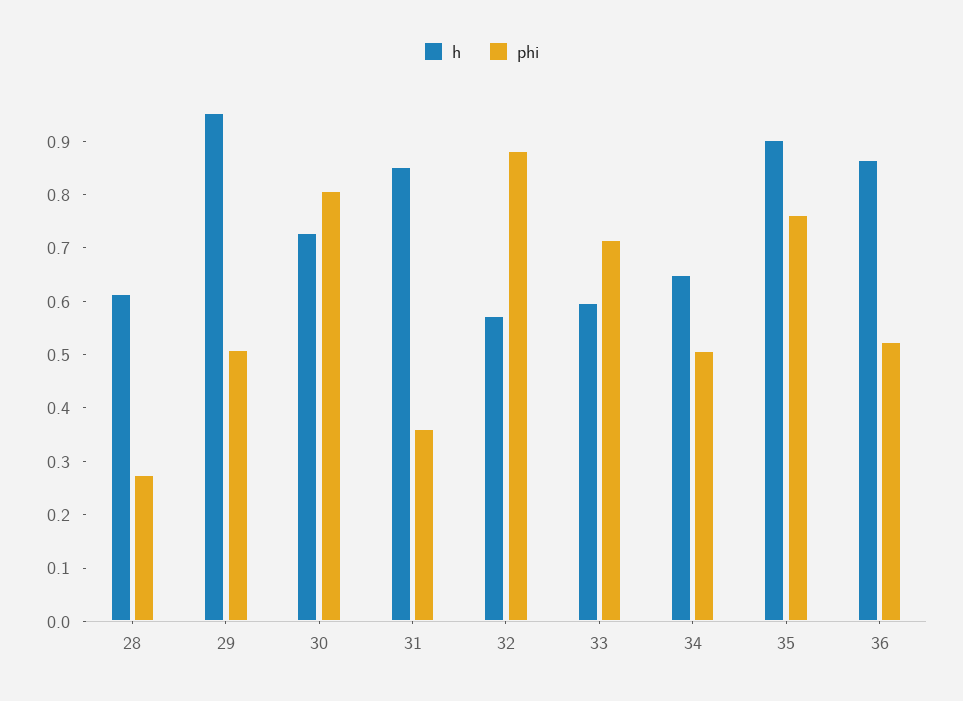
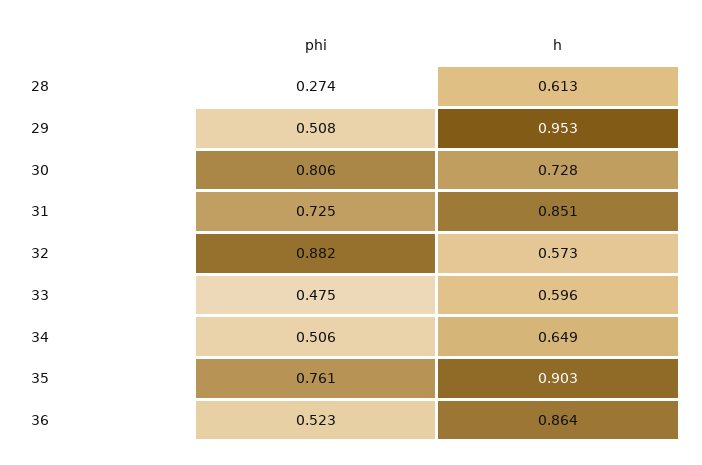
phi, 31: 0.36 -> 0.725
phi, 33: 0.72 -> 0.475

